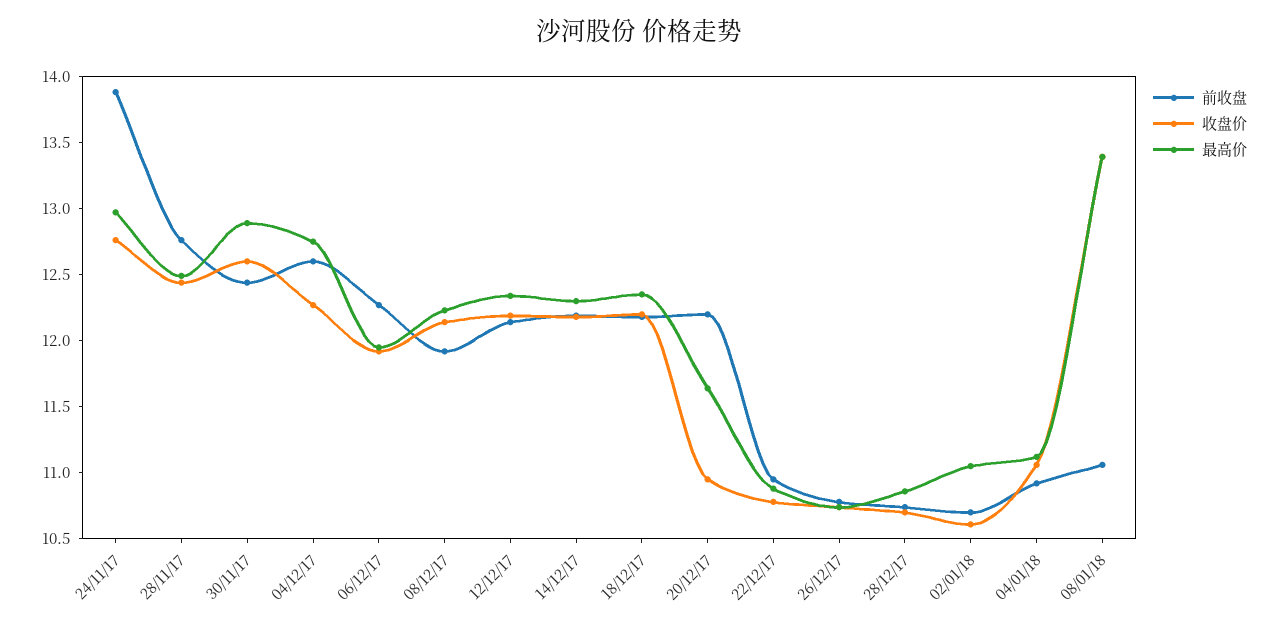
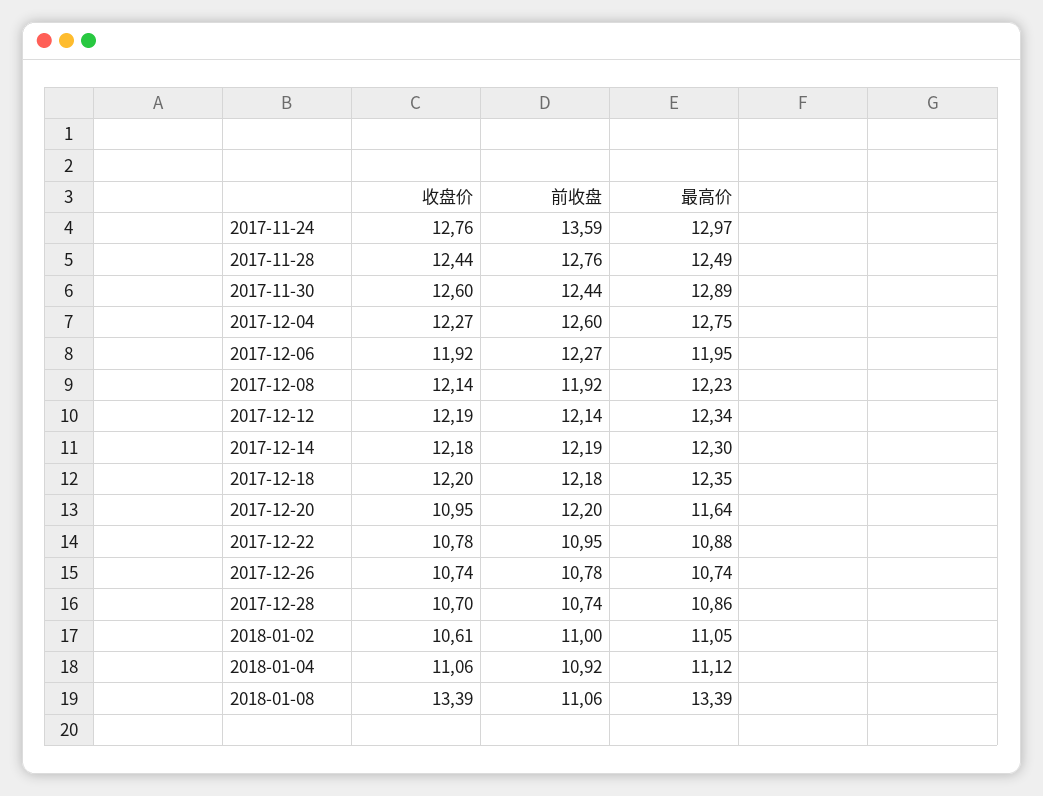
前收盘, 24/11/17: 13.9 -> 13.59
前收盘, 02/01/18: 10.7 -> 11

